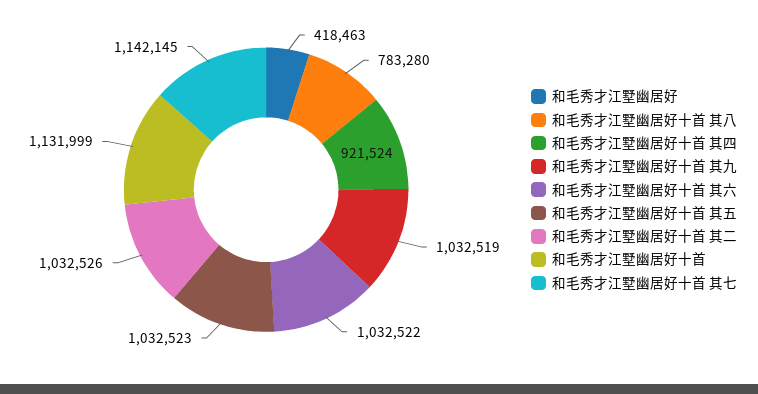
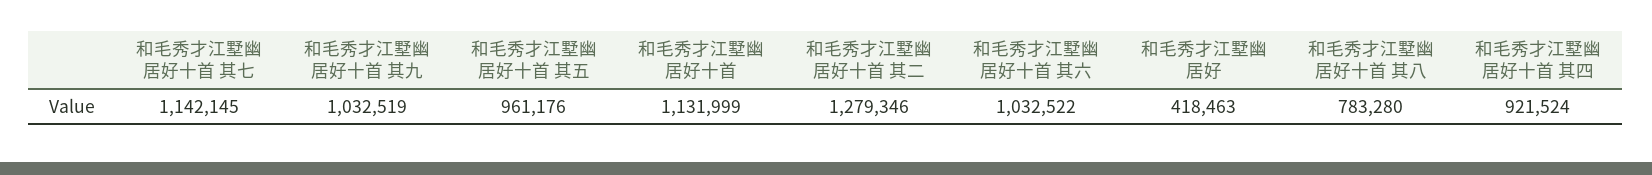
和毛秀才江墅幽居好十首 其五: 1032523 -> 961176
和毛秀才江墅幽居好十首 其二: 1032526 -> 1279346

